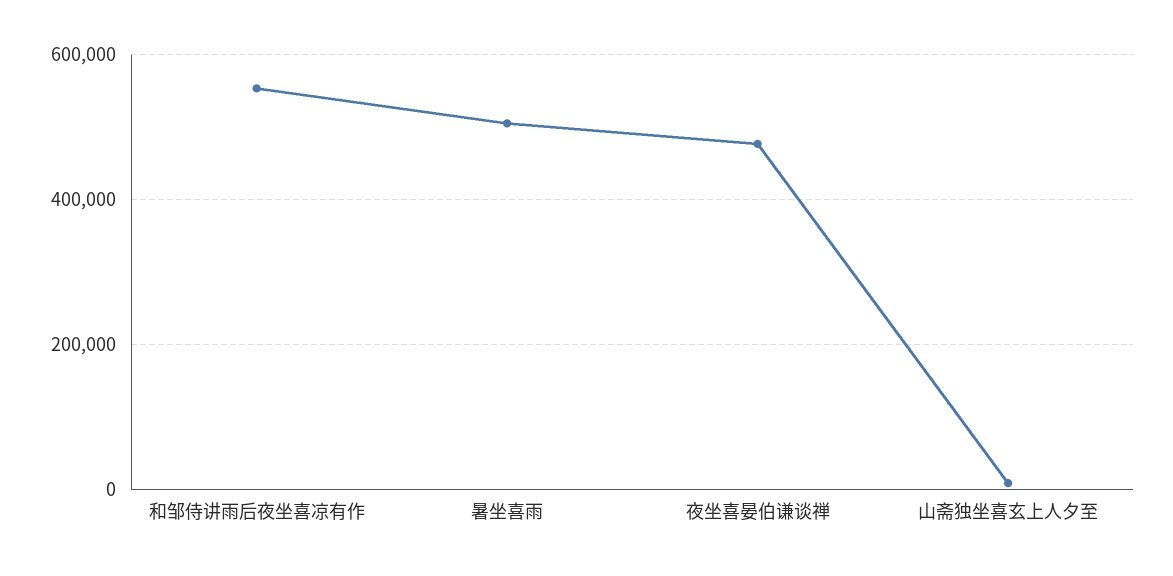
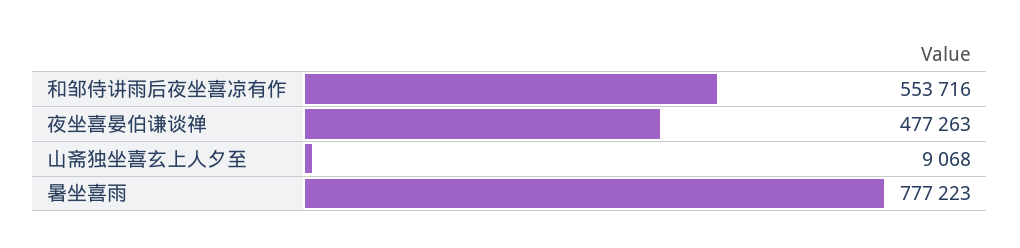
暑坐喜雨: 500000 -> 777223

